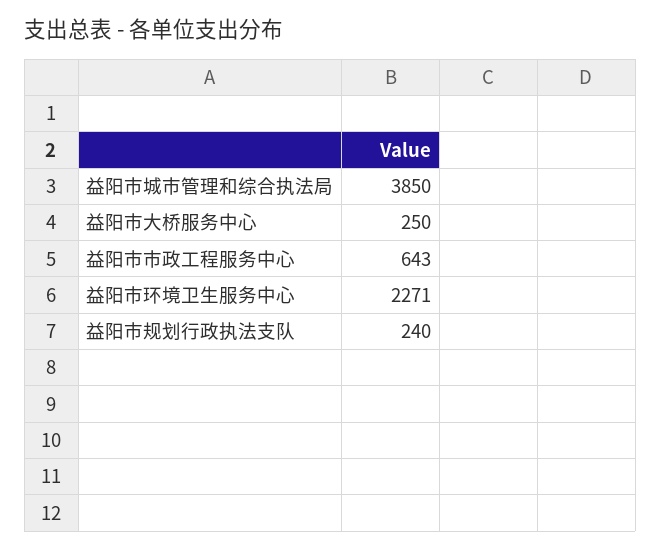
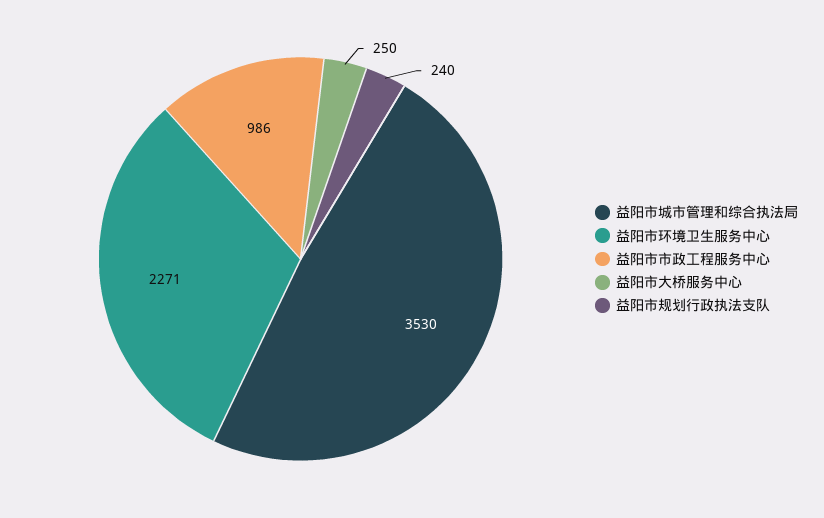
益阳市城市管理和综合执法局: 3850 -> 3530
益阳市市政工程服务中心: 643 -> 986

